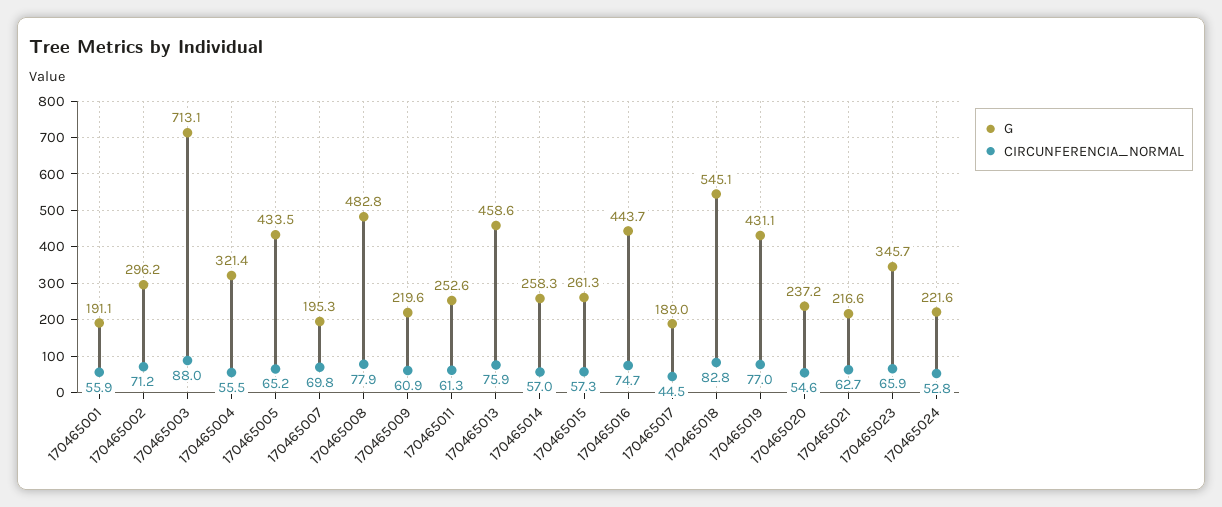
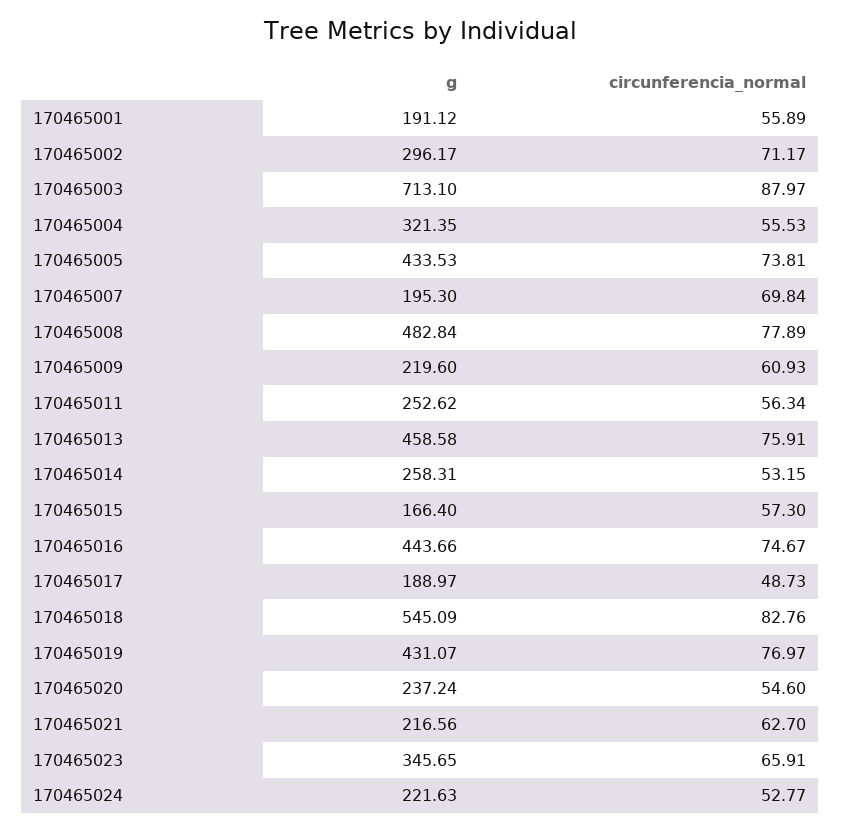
CIRCUNFERENCIA_NORMAL, 170465005: 65.2 -> 73.81
CIRCUNFERENCIA_NORMAL, 170465011: 61.3 -> 56.34
CIRCUNFERENCIA_NORMAL, 170465014: 57 -> 53.15
G, 170465015: 261.3 -> 166.4
CIRCUNFERENCIA_NORMAL, 170465017: 44.5 -> 48.73

